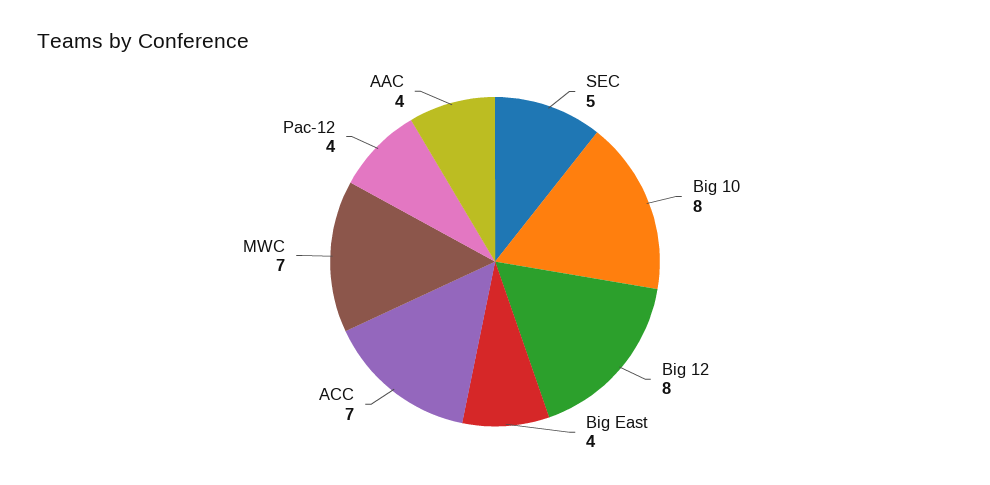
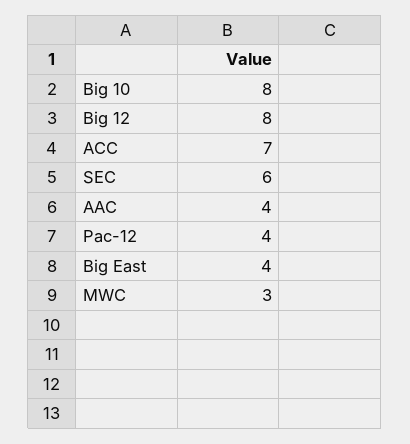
SEC: 5 -> 6
MWC: 7 -> 3

